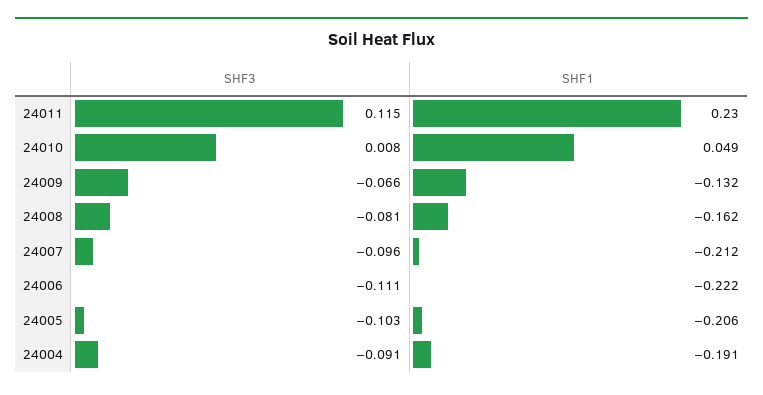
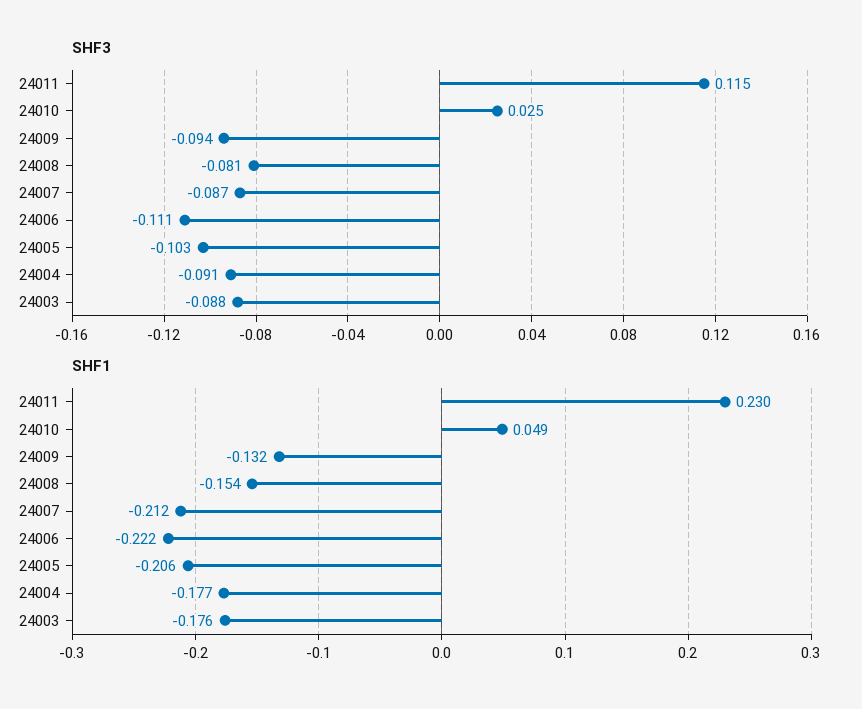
SHF3, 24010: 0.008 -> 0.025
SHF3, 24009: -0.066 -> -0.094
SHF1, 24008: -0.162 -> -0.154
SHF3, 24007: -0.096 -> -0.087
SHF1, 24004: -0.191 -> -0.177
SHF3, 24003: none -> -0.088
SHF1, 24003: none -> -0.176

